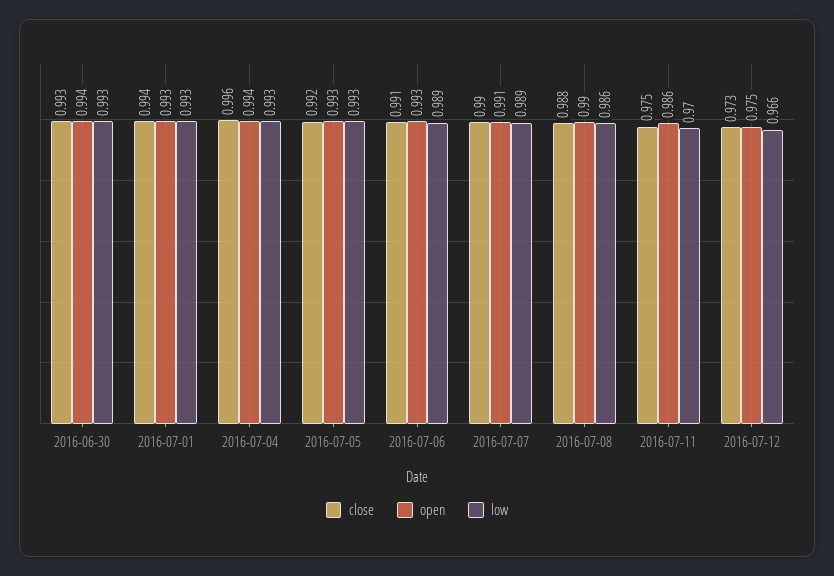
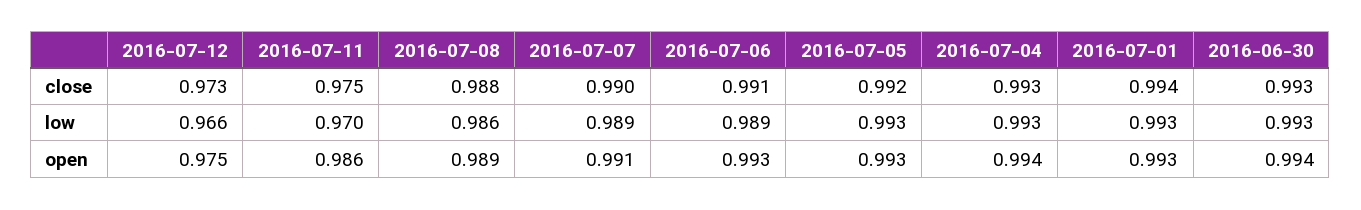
close, 2016-07-04: 0.996 -> 0.993
open, 2016-07-08: 0.99 -> 0.989

